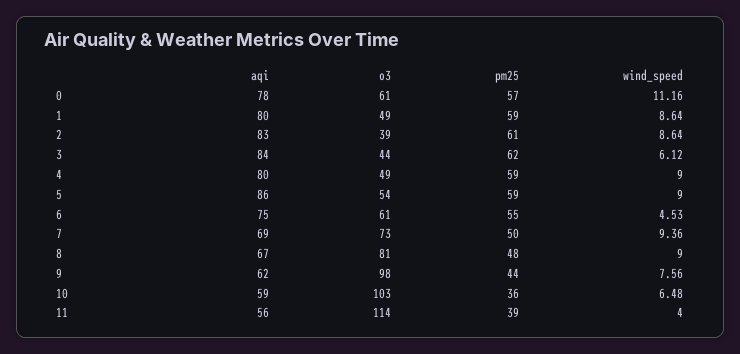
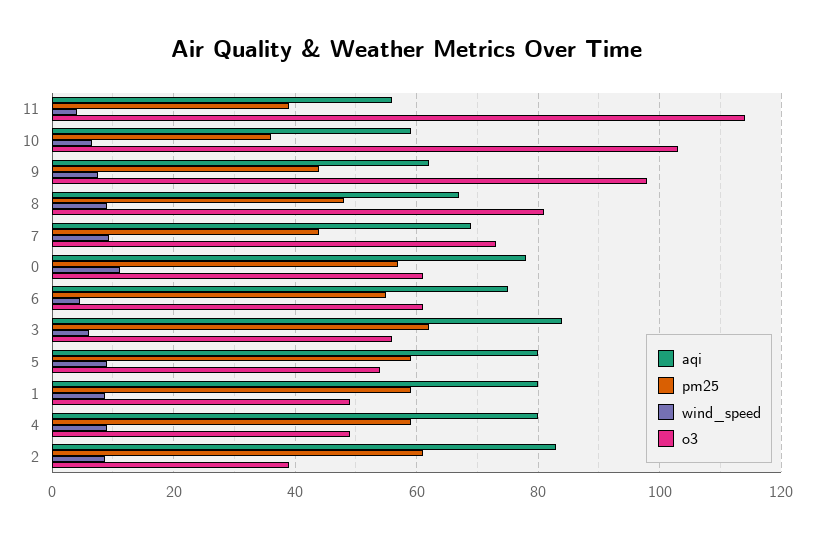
o3, 3: 44 -> 56
aqi, 5: 86 -> 80
pm25, 7: 50 -> 44

